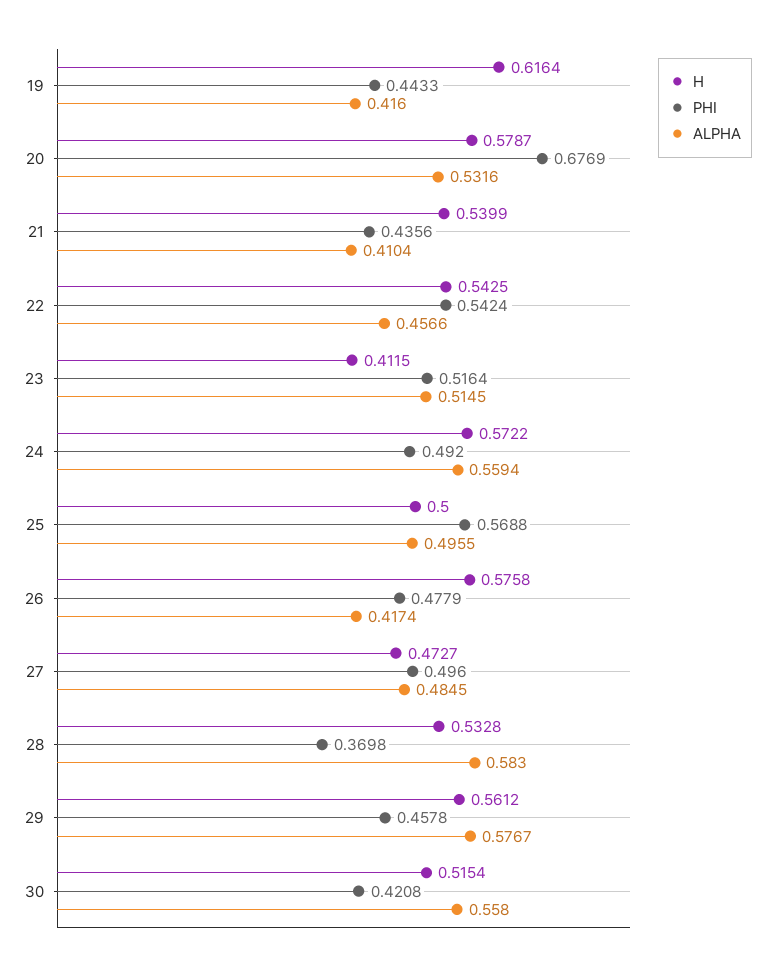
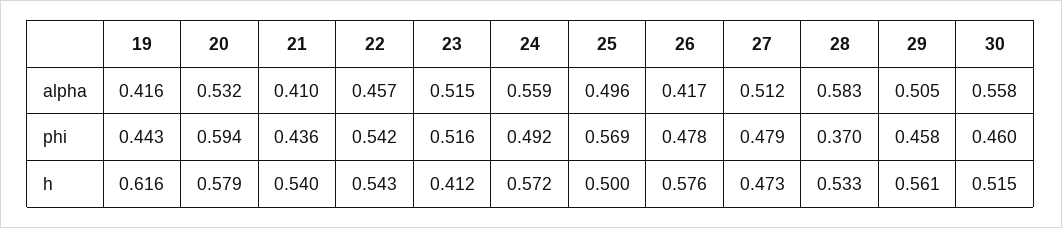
PHI, 20: 0.6769 -> 0.594
PHI, 27: 0.496 -> 0.479
ALPHA, 27: 0.4845 -> 0.512
ALPHA, 29: 0.5767 -> 0.505
PHI, 30: 0.4208 -> 0.46

